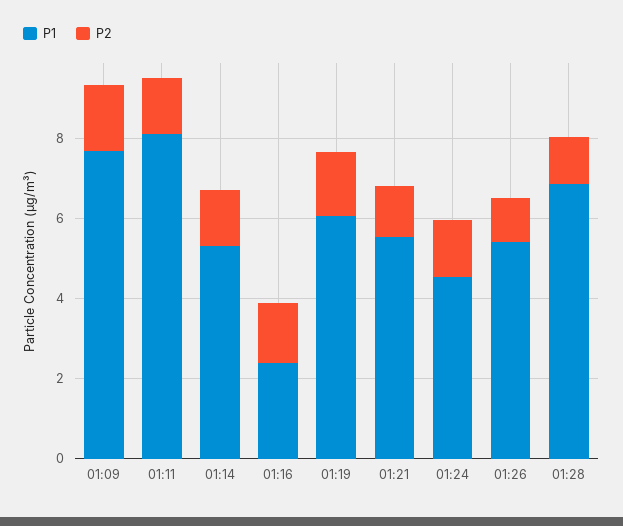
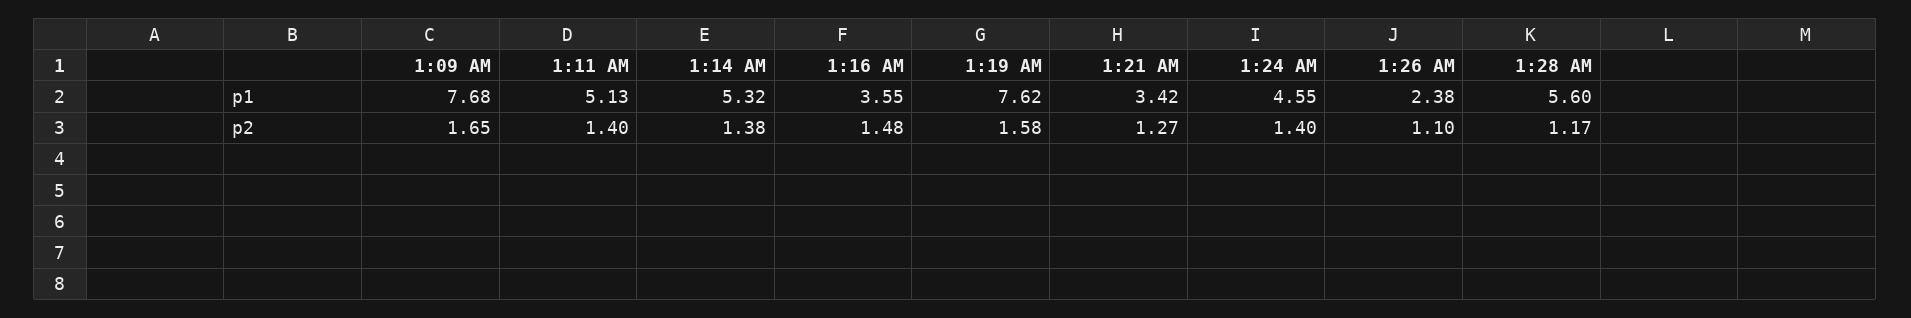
P1, 01:11: 8 -> 5.13
P1, 01:16: 2.5 -> 3.55
P1, 01:19: 6 -> 7.62
P1, 01:21: 5.5 -> 3.42
P1, 01:26: 5.5 -> 2.38
P1, 01:28: 7 -> 5.6

